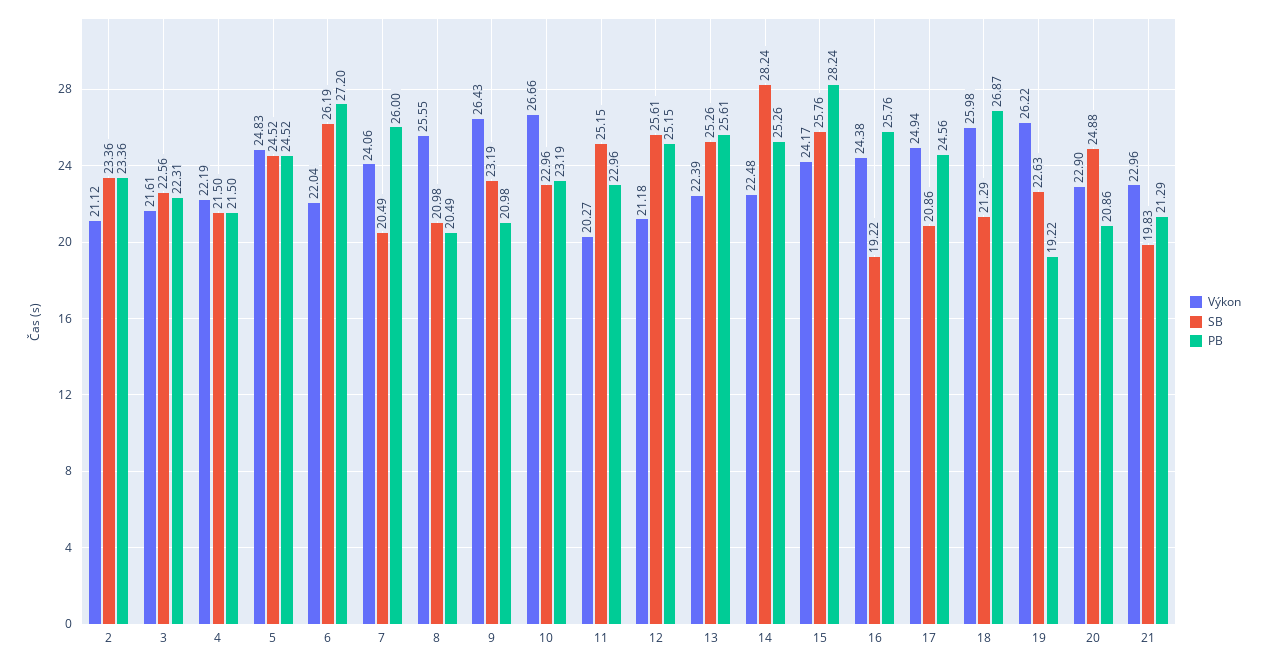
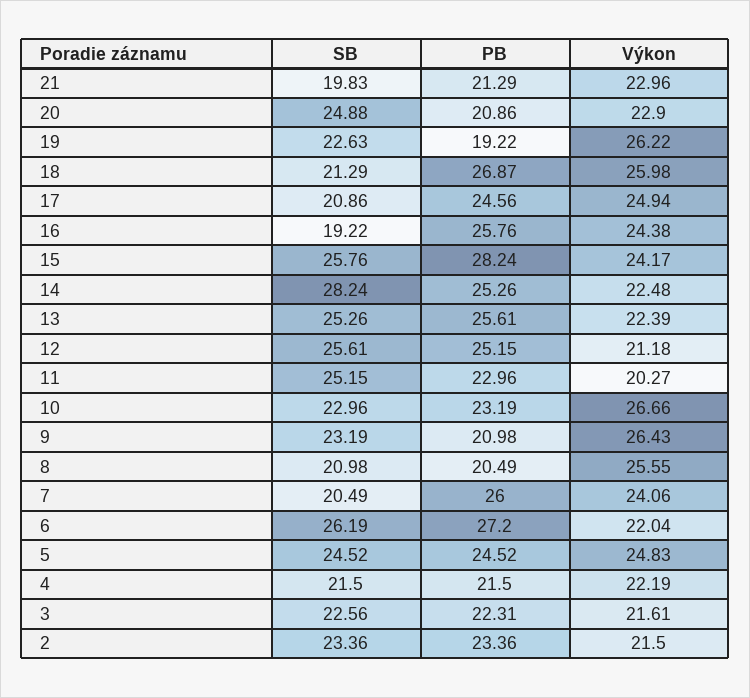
Výkon, 2: 21.12 -> 21.5

